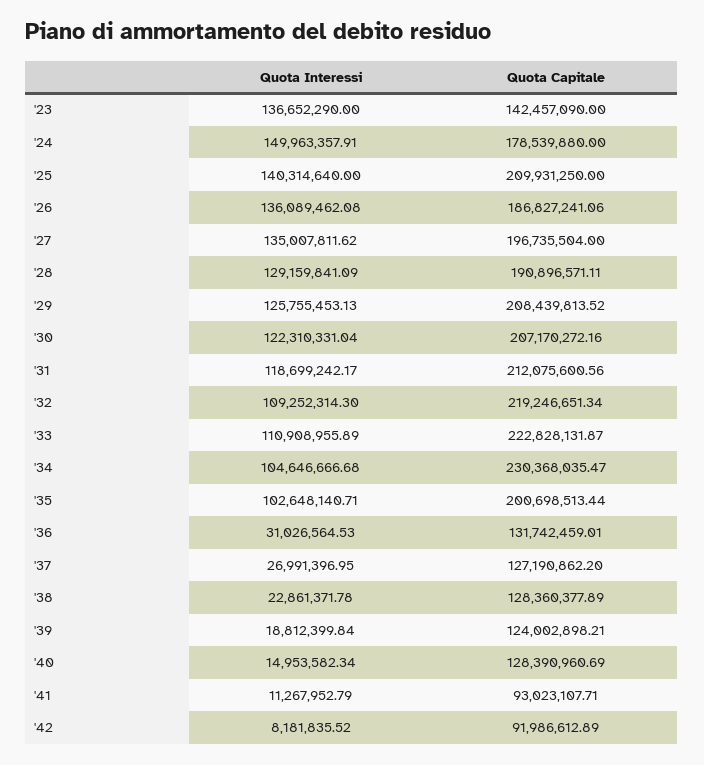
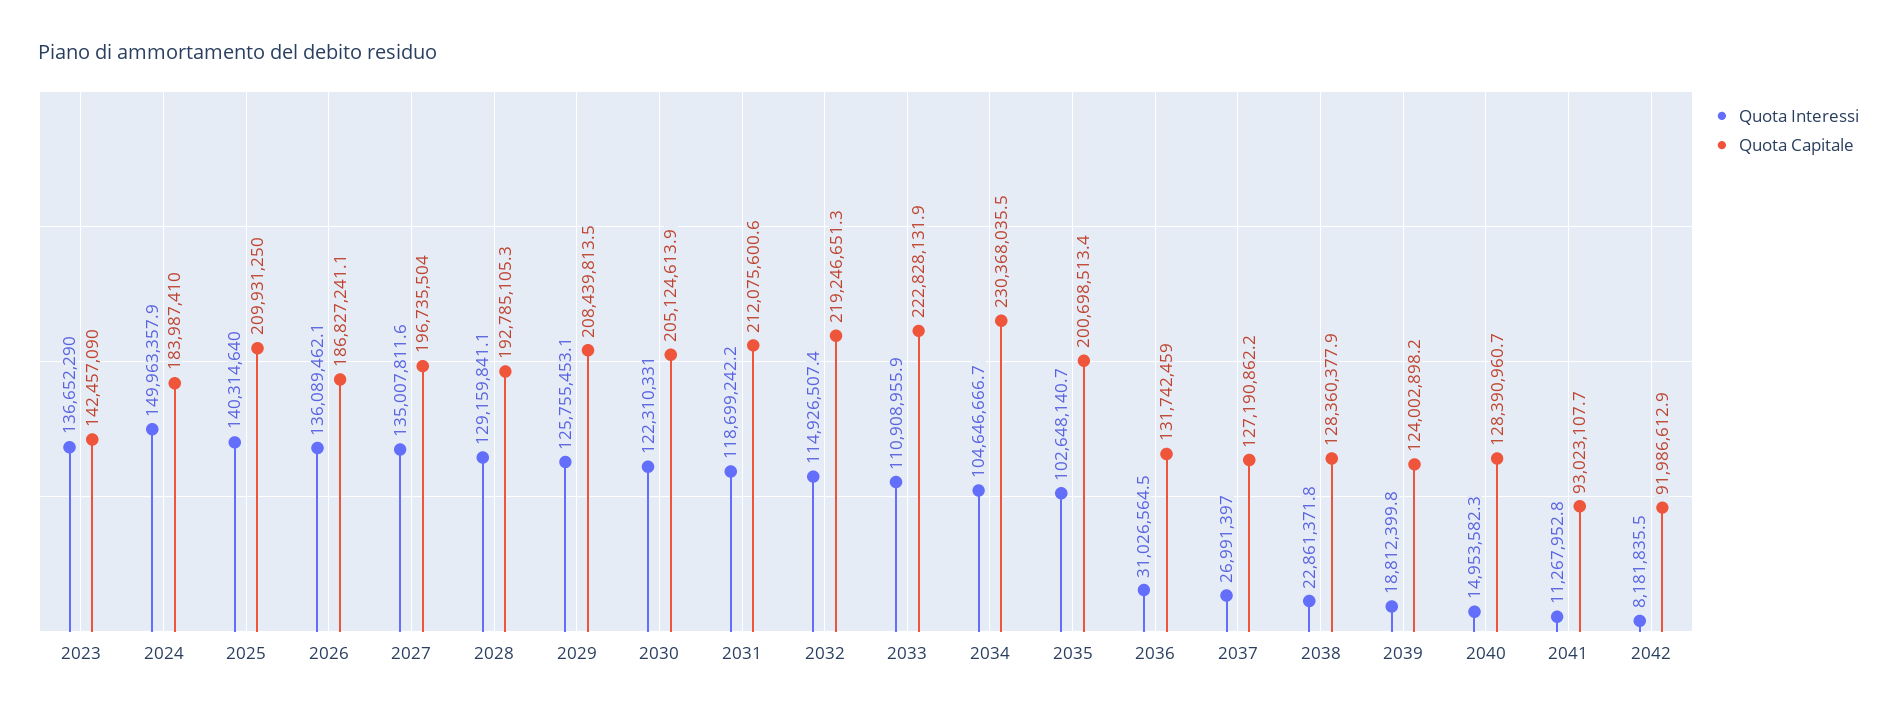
Quota Capitale, '24: 178539880 -> 183987410
Quota Capitale, '28: 190896571.11 -> 192785105.3
Quota Capitale, '30: 207170272.16 -> 205124613.9
Quota Interessi, '32: 109252314.3 -> 114926507.4

